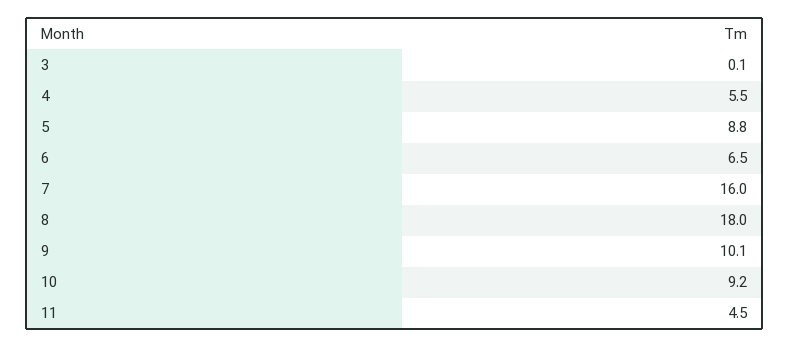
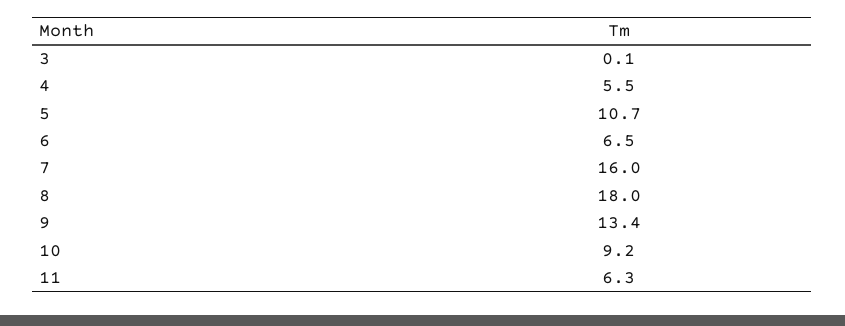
5: 8.8 -> 10.7
9: 10.1 -> 13.4
11: 4.5 -> 6.3

